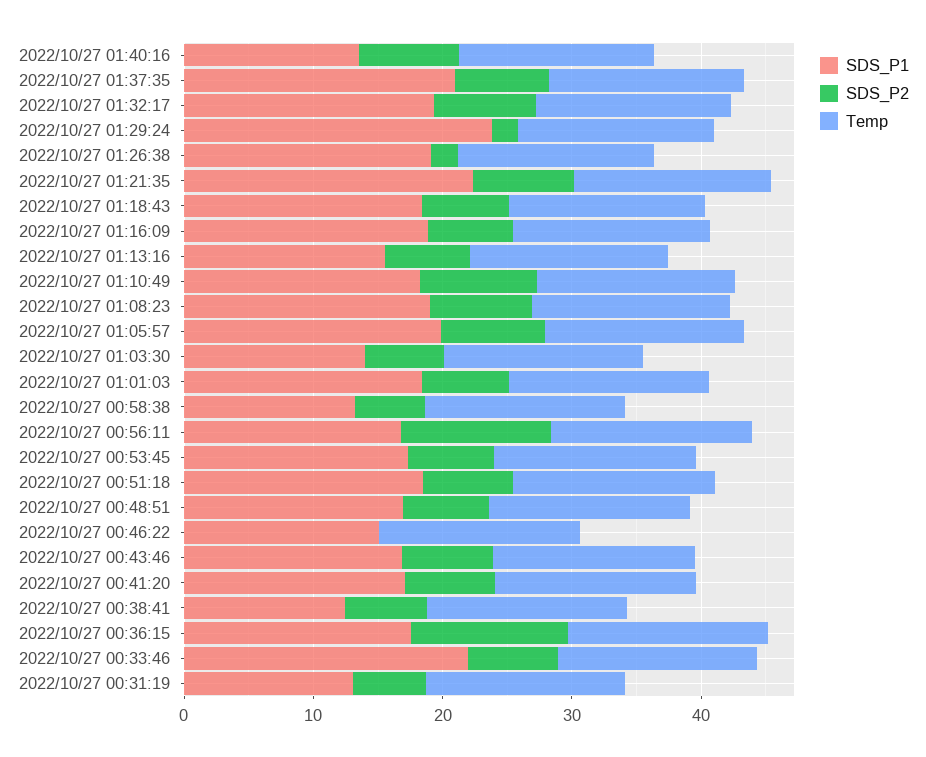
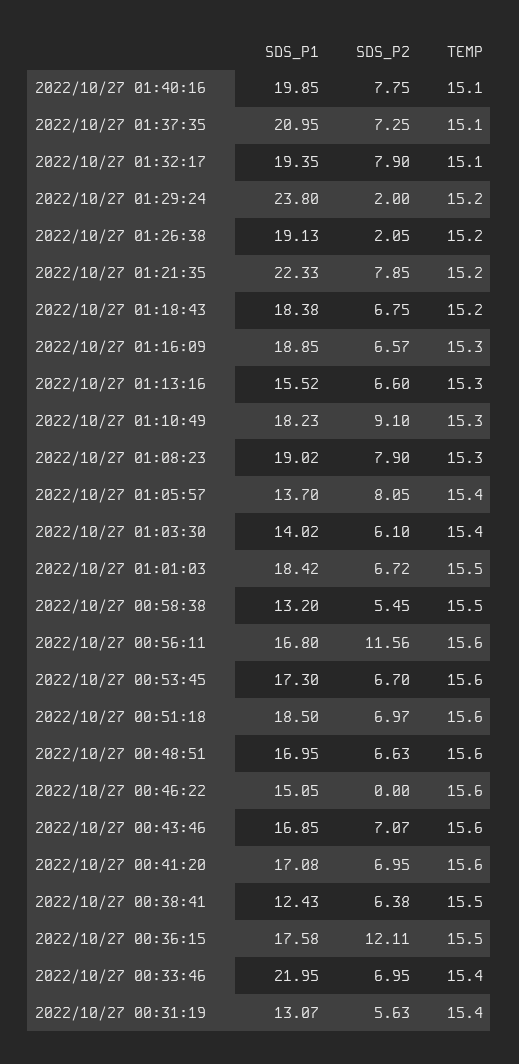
SDS_P1, 2022/10/27 01:40:16: 14 -> 19.85
SDS_P1, 2022/10/27 01:05:57: 20 -> 13.7

